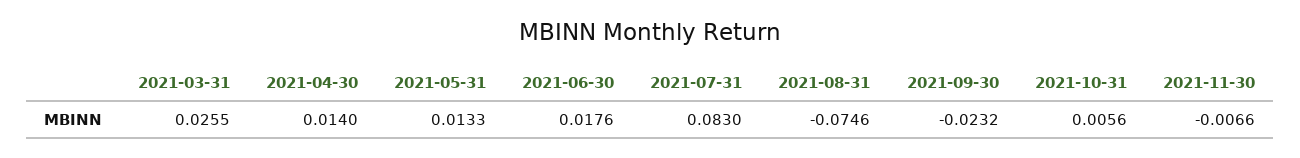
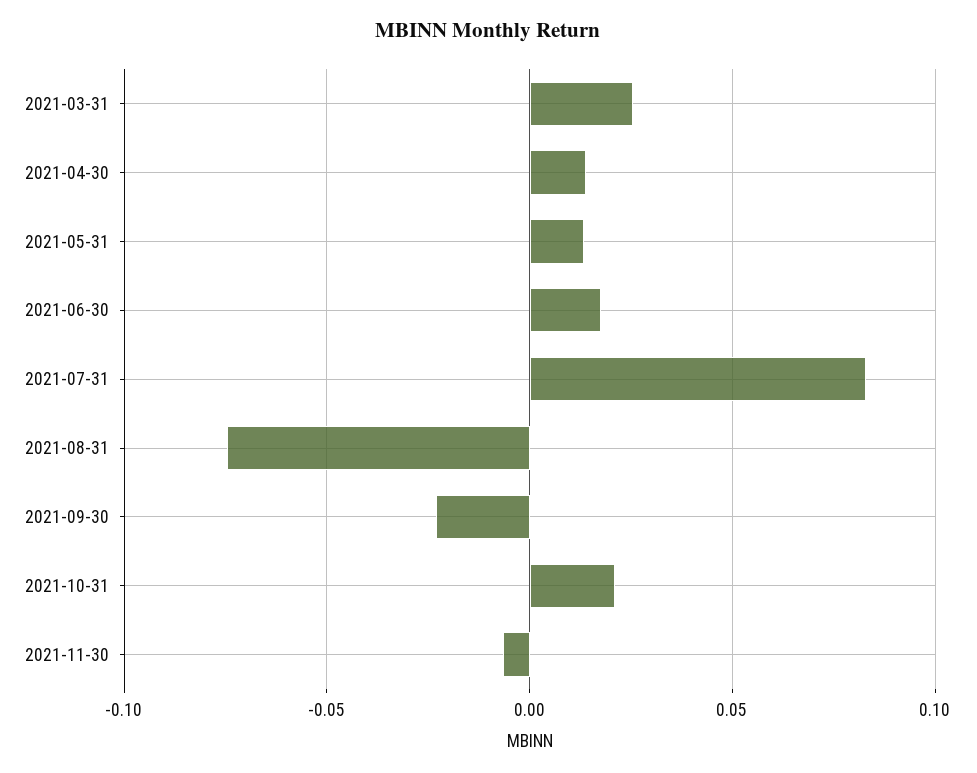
2021-10-31: 0.0056 -> 0.02

